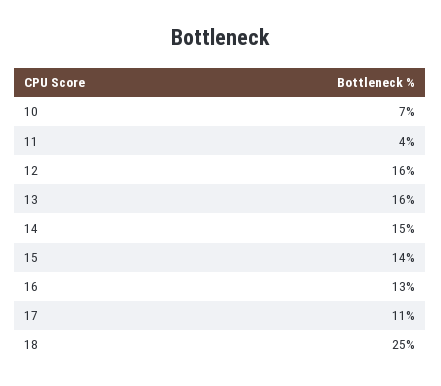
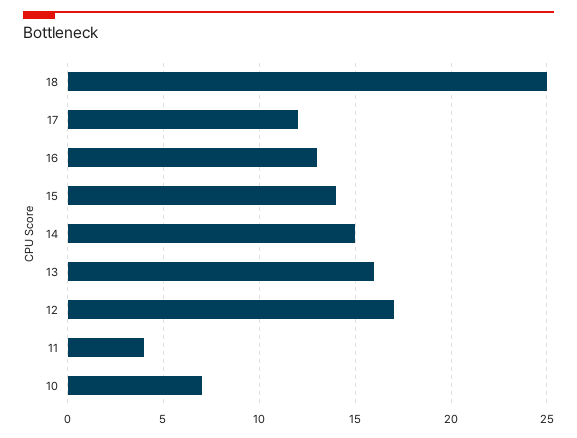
12: 16 -> 17
17: 11 -> 12

